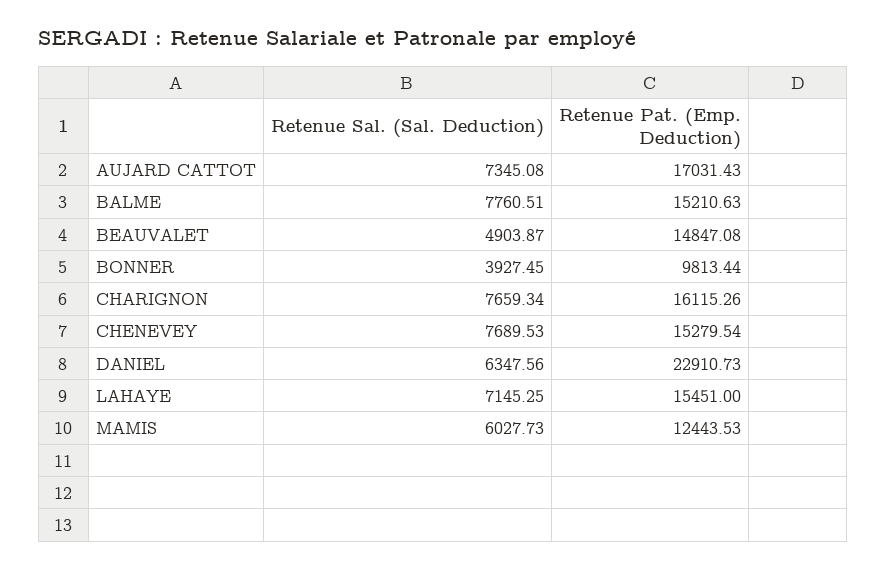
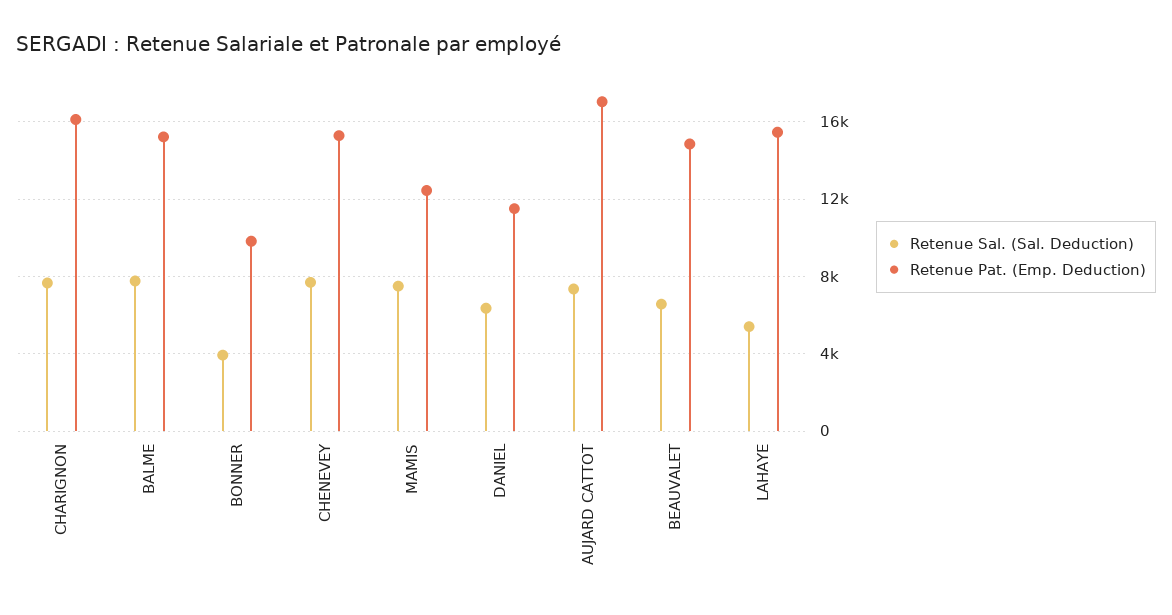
Retenue Sal. (Sal. Deduction), BEAUVALET: 4903.87 -> 6500
Retenue Pat. (Emp. Deduction), DANIEL: 22910.73 -> 11500
Retenue Sal. (Sal. Deduction), LAHAYE: 7145.25 -> 5500
Retenue Sal. (Sal. Deduction), MAMIS: 6027.73 -> 7500

